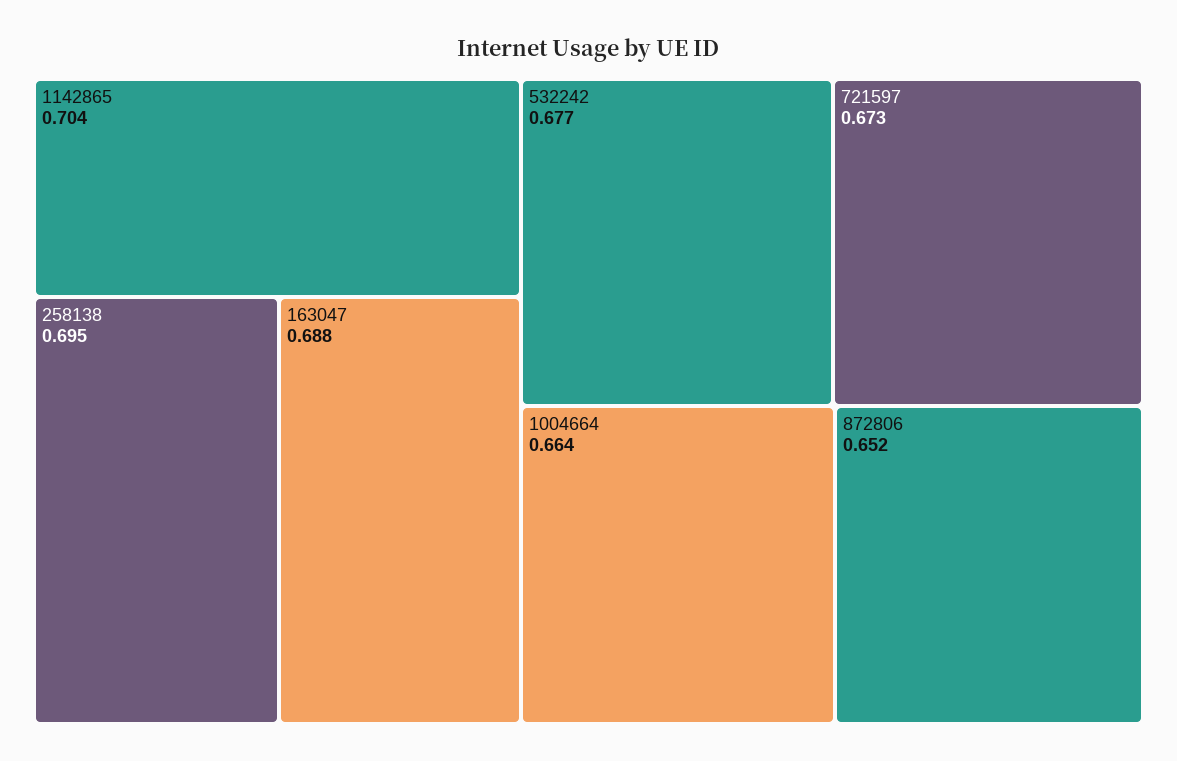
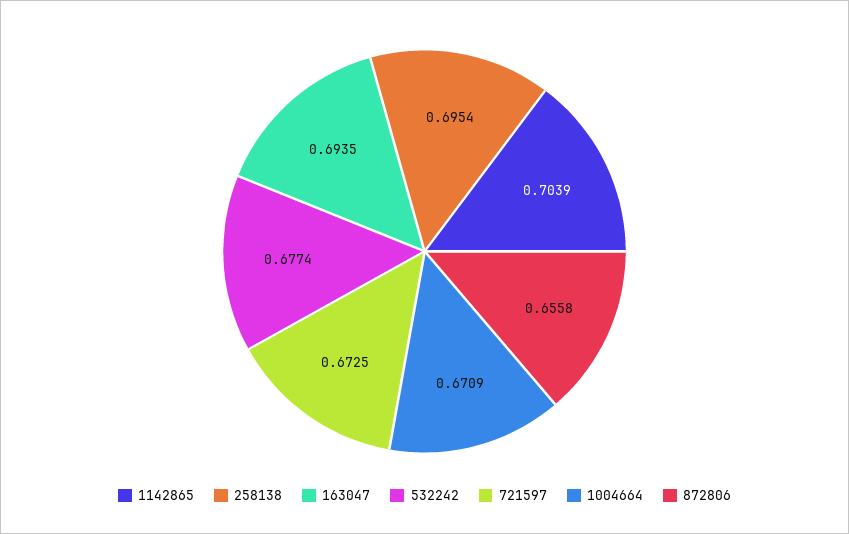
163047: 0.688 -> 0.6935
1004664: 0.664 -> 0.6709
872806: 0.652 -> 0.6558

